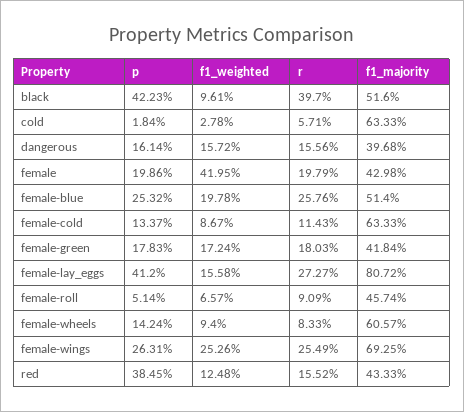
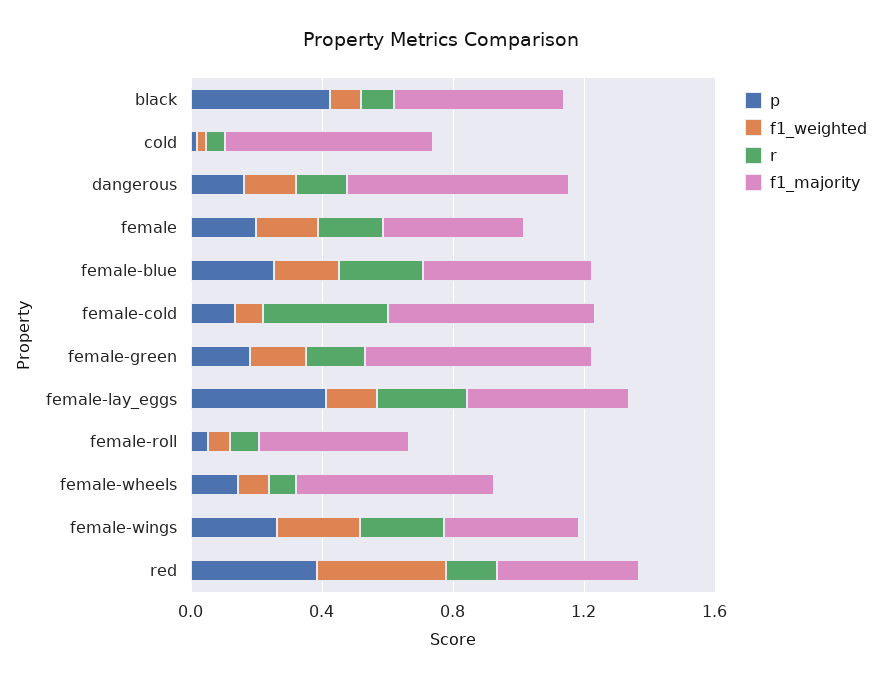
r, black: 0.397 -> 0.1
f1_majority, dangerous: 0.3968 -> 0.7
f1_weighted, female: 0.4195 -> 0.2
r, female-cold: 0.1143 -> 0.4
f1_majority, female-green: 0.4184 -> 0.7
f1_majority, female-lay_eggs: 0.8072 -> 0.5
f1_majority, female-wings: 0.6925 -> 0.4
f1_weighted, red: 0.1248 -> 0.4

